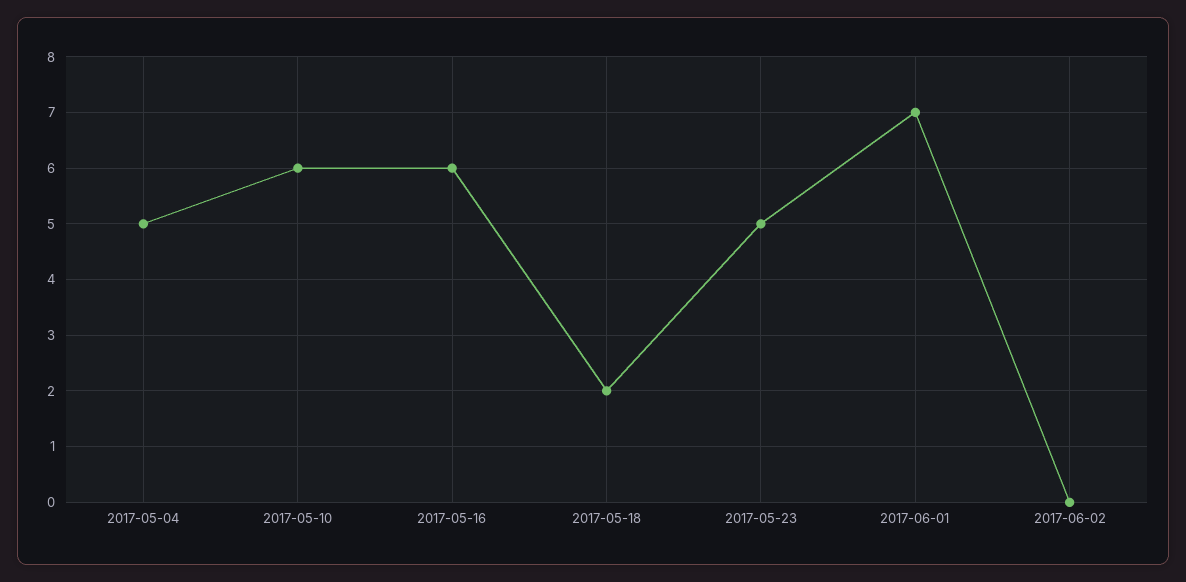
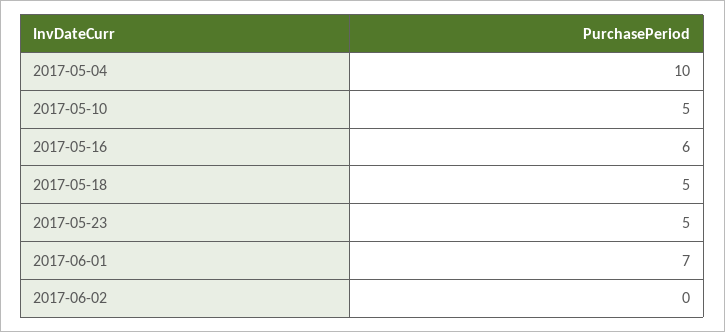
2017-05-04: 5 -> 10
2017-05-10: 6 -> 5
2017-05-18: 2 -> 5

